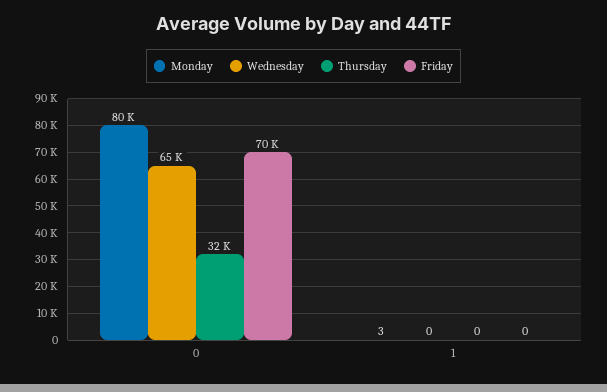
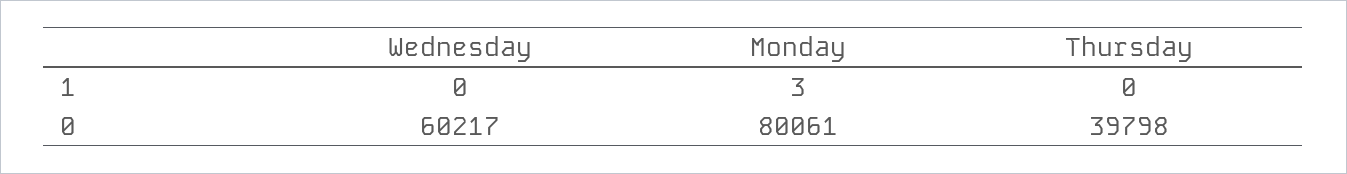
Wednesday, 0: 65000 -> 60217
Thursday, 0: 32000 -> 39798
Friday, 0: 70000 -> none
Friday, 1: 0 -> none

